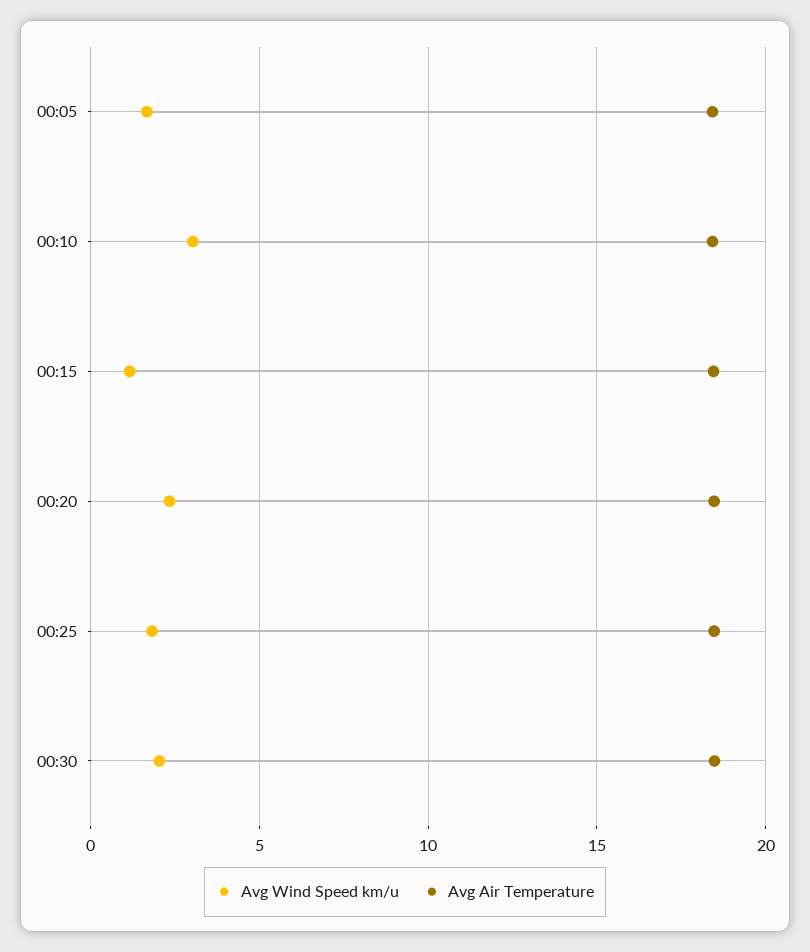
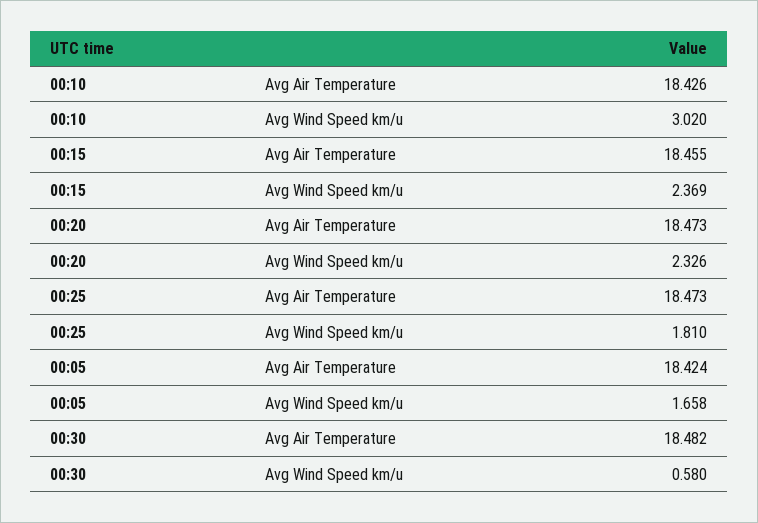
Avg Wind Speed km/u, 00:15: 1 -> 2.369
Avg Wind Speed km/u, 00:30: 2 -> 0.58

